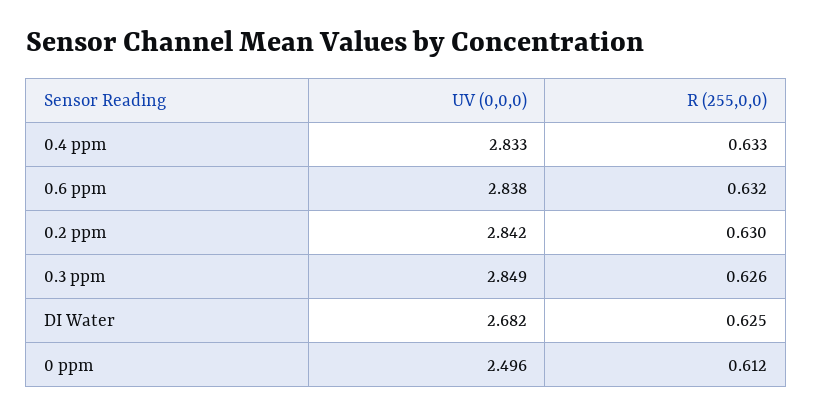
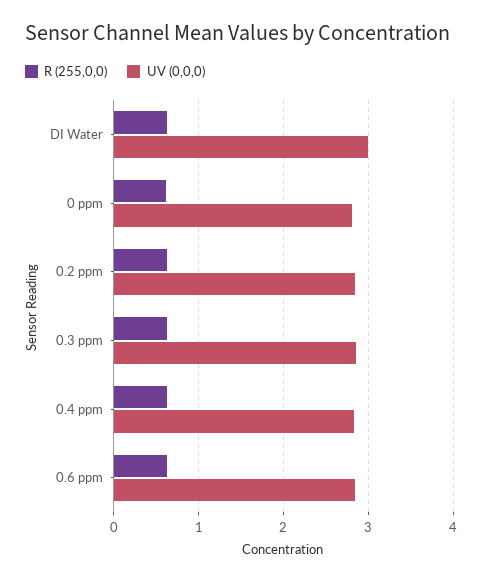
UV (0,0,0), DI Water: 2.682 -> 3
UV (0,0,0), 0 ppm: 2.496 -> 2.8

